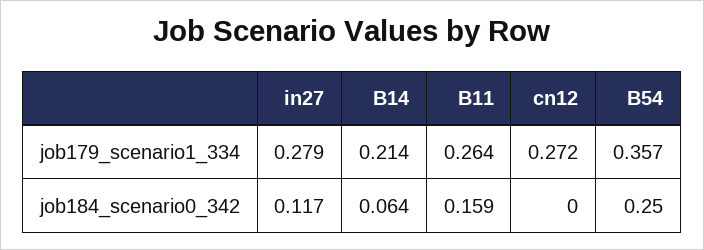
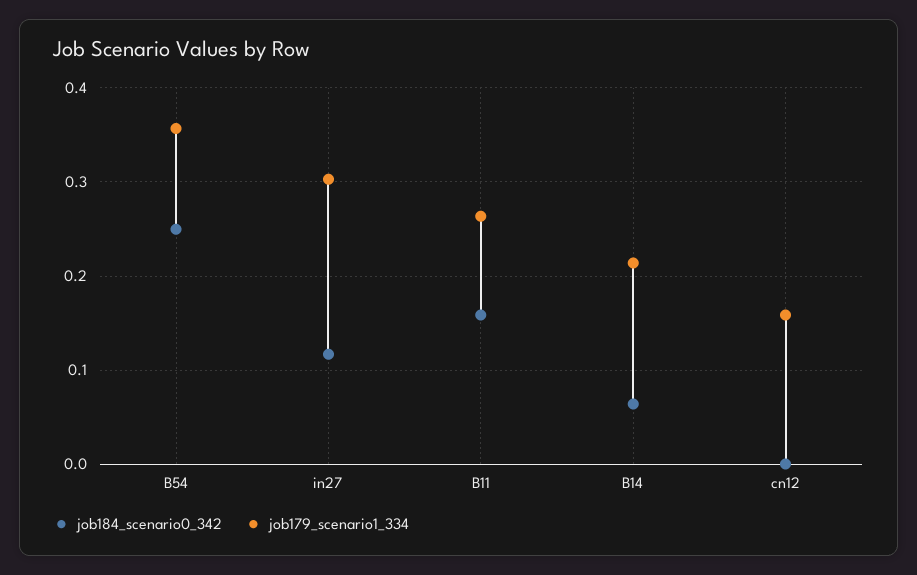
job179_scenario1_334, in27: 0.279 -> 0.3
job179_scenario1_334, cn12: 0.272 -> 0.16

